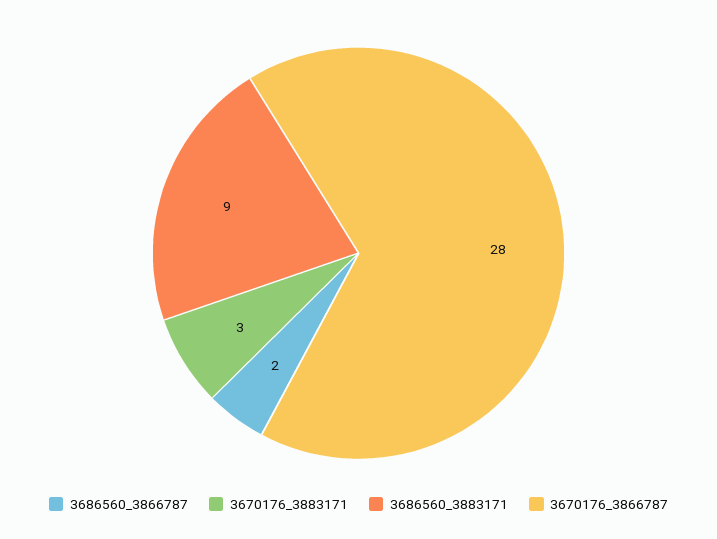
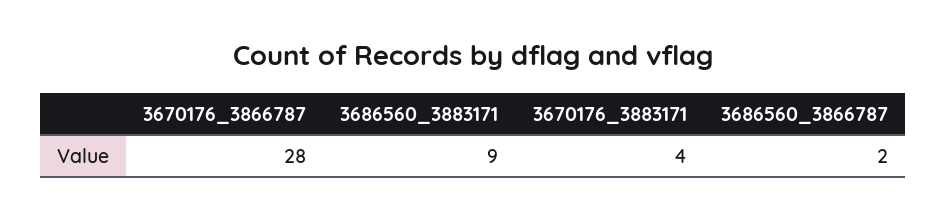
3670176_3883171: 3 -> 4

